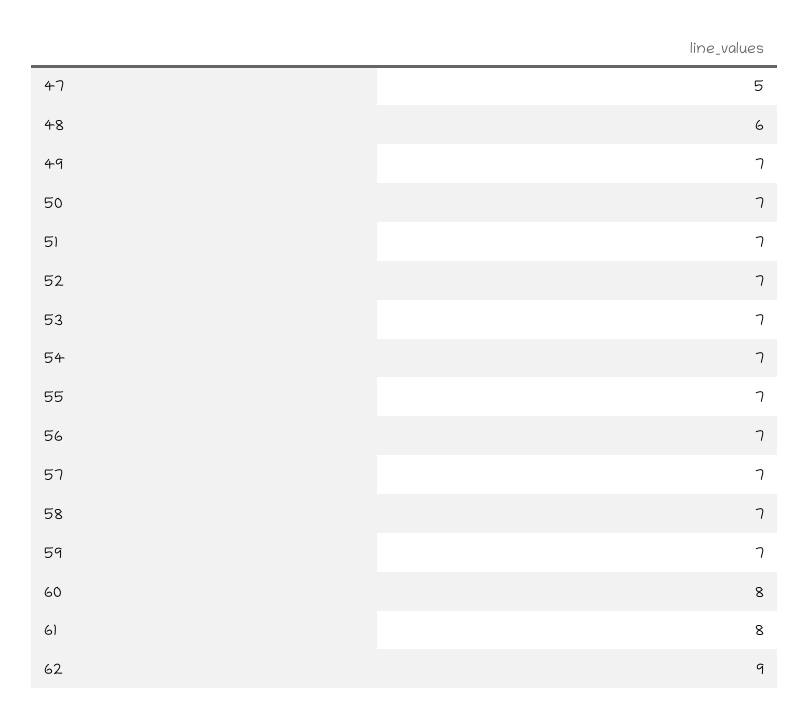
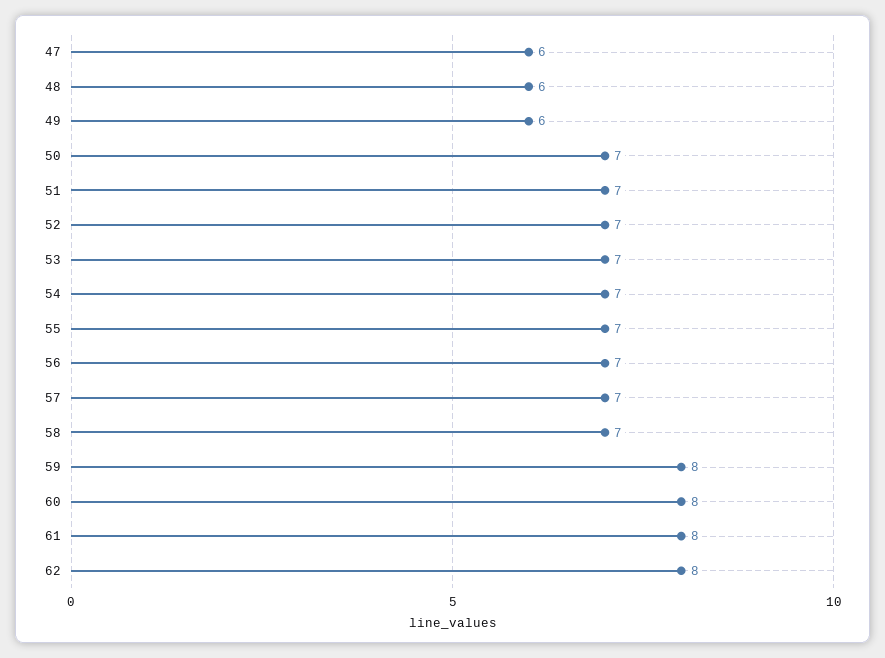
47: 5 -> 6
49: 7 -> 6
59: 7 -> 8
62: 9 -> 8

